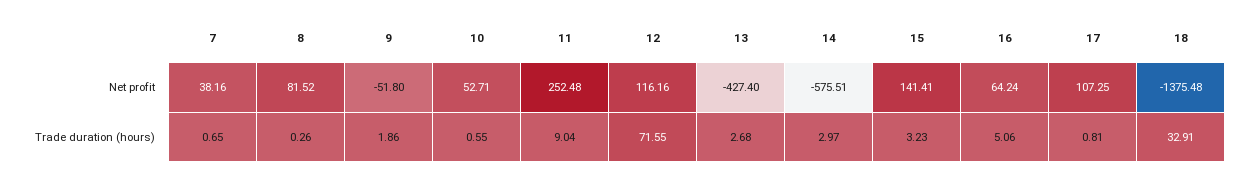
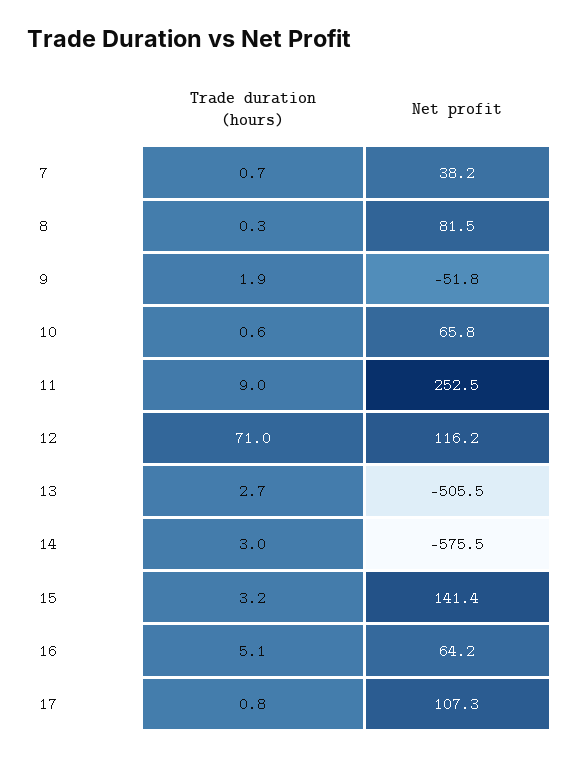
10, Net profit: 52.71 -> 65.8
13, Net profit: -427.4 -> -505.5
18, Net profit: -1375.48 -> none
12, Trade duration (hours): 71.55 -> 71
18, Trade duration (hours): 32.91 -> none

